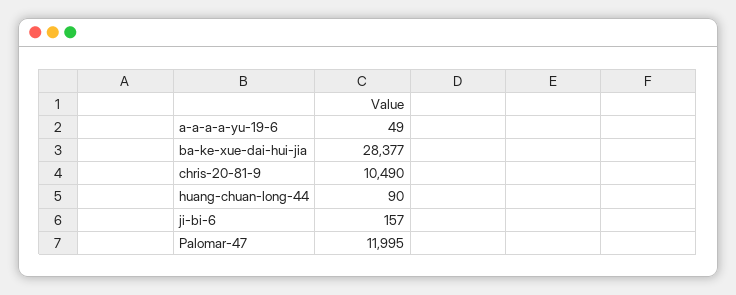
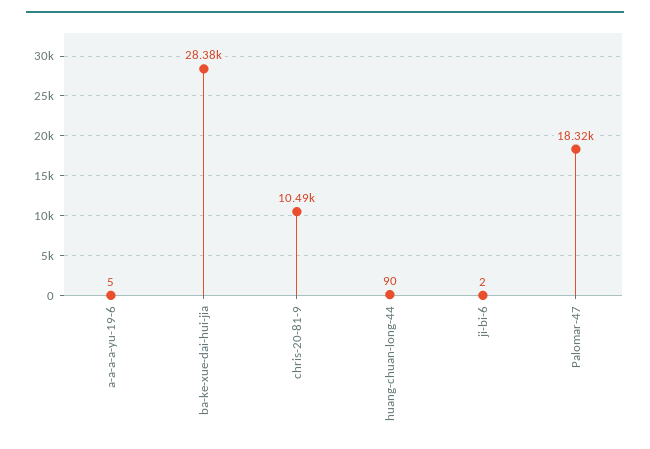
a-a-a-a-yu-19-6: 49 -> 5
ji-bi-6: 157 -> 2
Palomar-47: 11995 -> 18320

